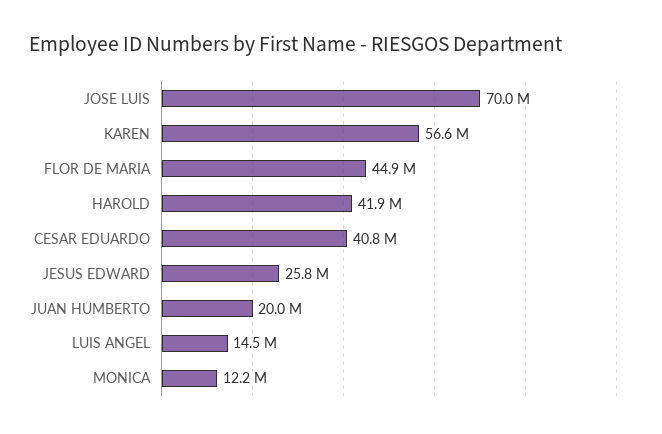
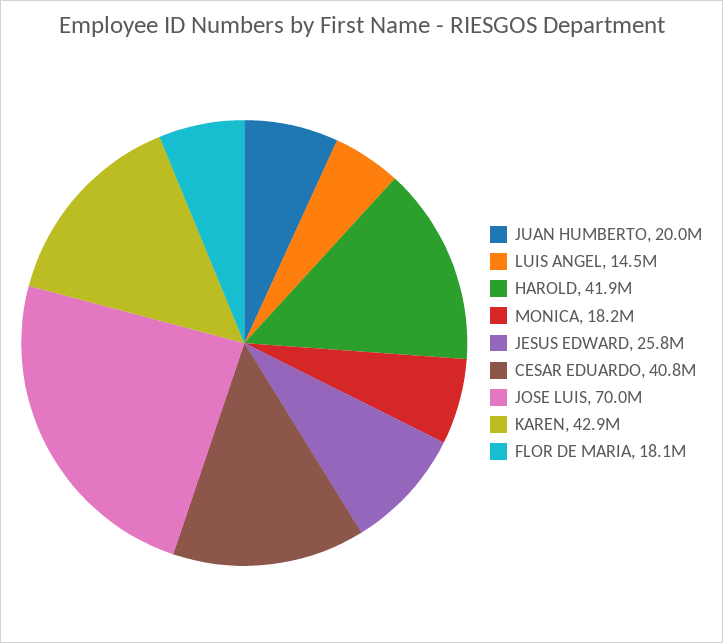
KAREN: 56600000 -> 42900000
FLOR DE MARIA: 44900000 -> 18100000
MONICA: 12200000 -> 18200000

